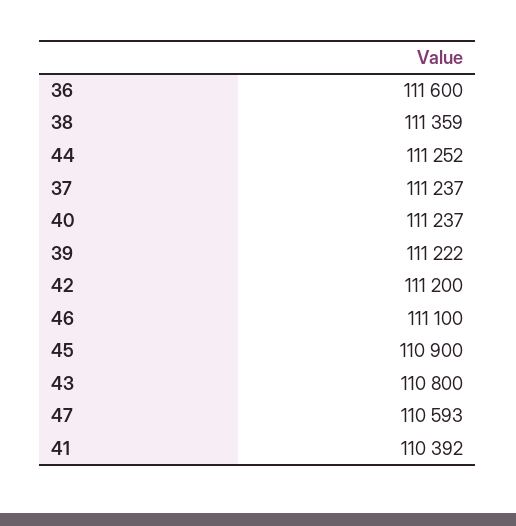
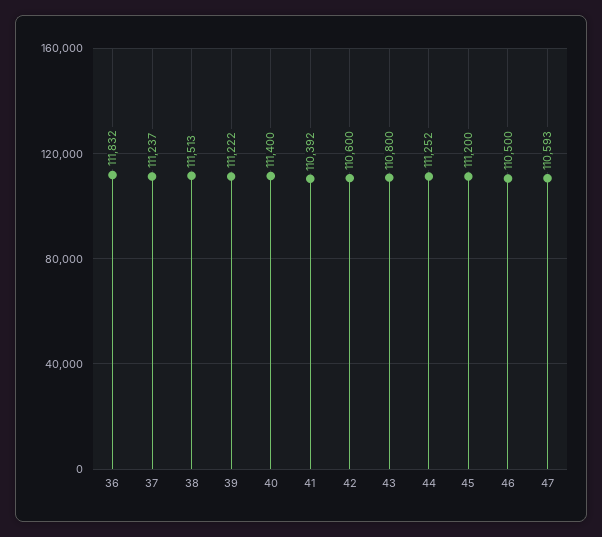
36: 111600 -> 111832
38: 111359 -> 111513
40: 111237 -> 111400
42: 111200 -> 110600
46: 111100 -> 110500
45: 110900 -> 111200

